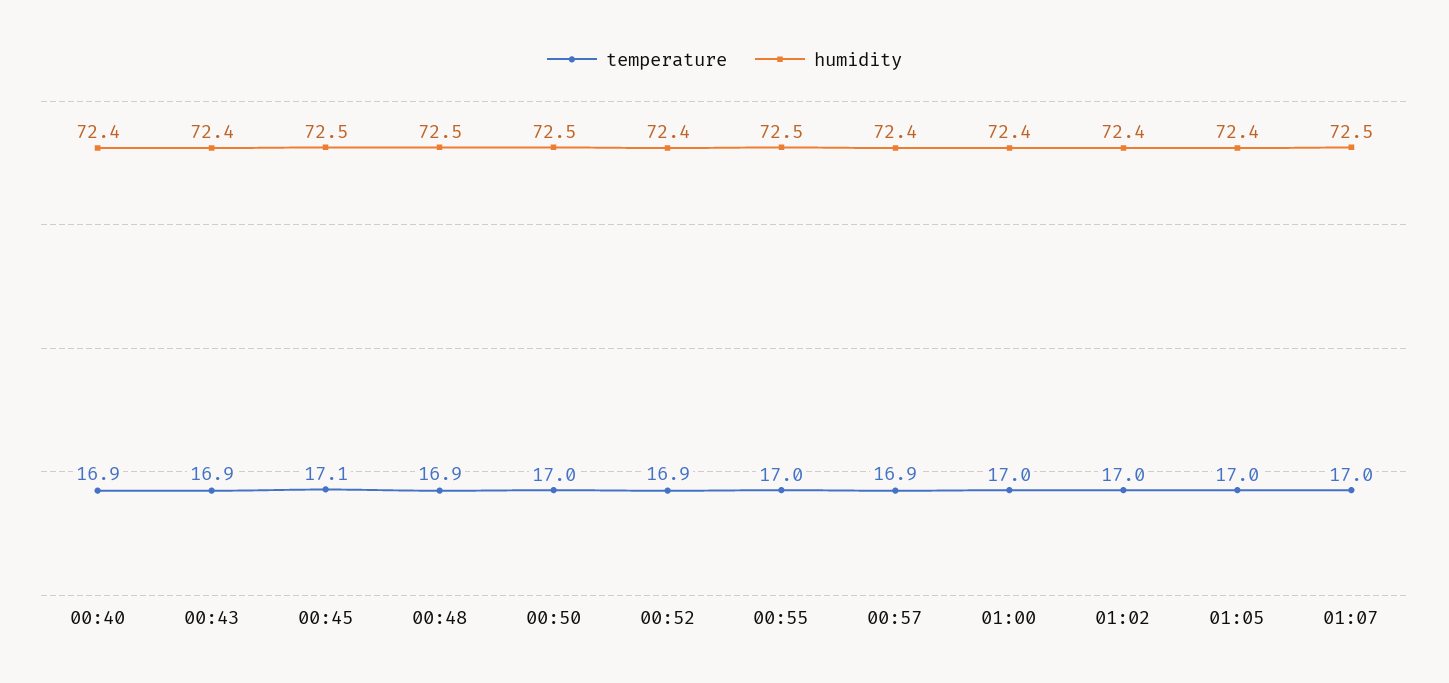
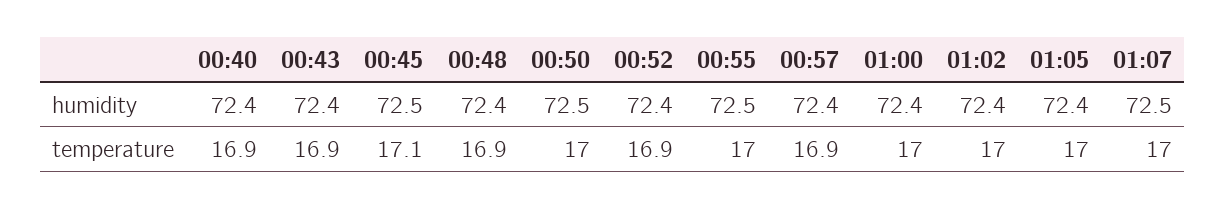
humidity, 00:48: 72.5 -> 72.4

